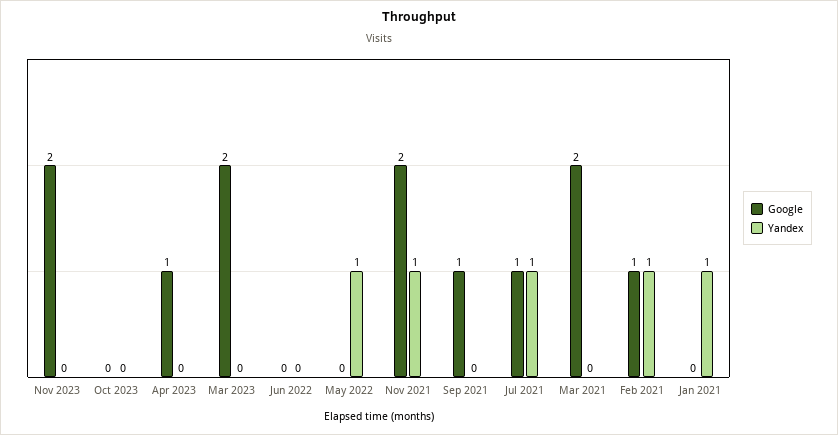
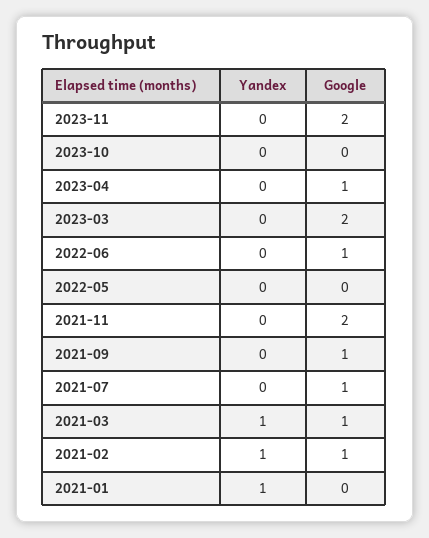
Google, Jun 2022: 0 -> 1
Yandex, May 2022: 1 -> 0
Yandex, Nov 2021: 1 -> 0
Yandex, Jul 2021: 1 -> 0
Google, Mar 2021: 2 -> 1
Yandex, Mar 2021: 0 -> 1

